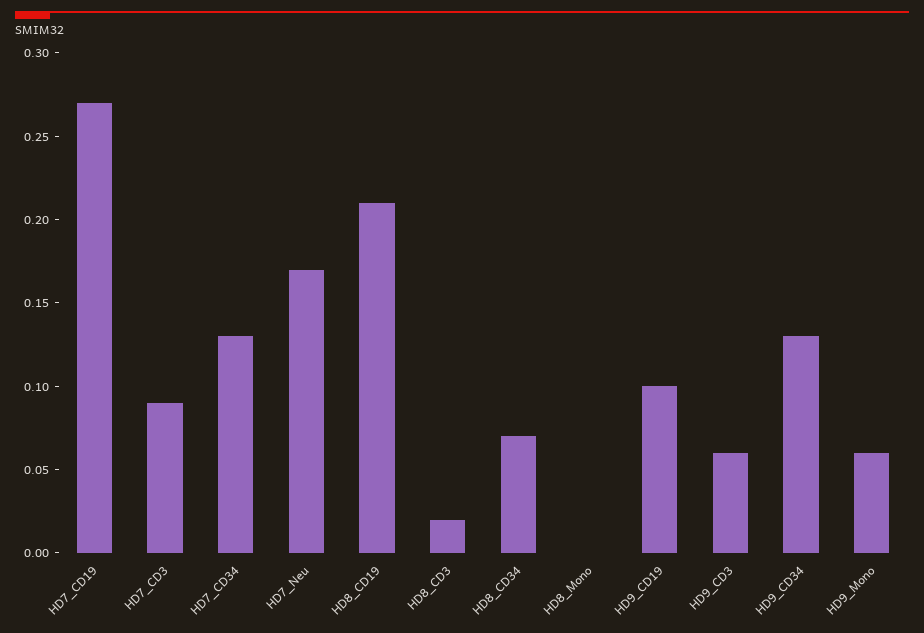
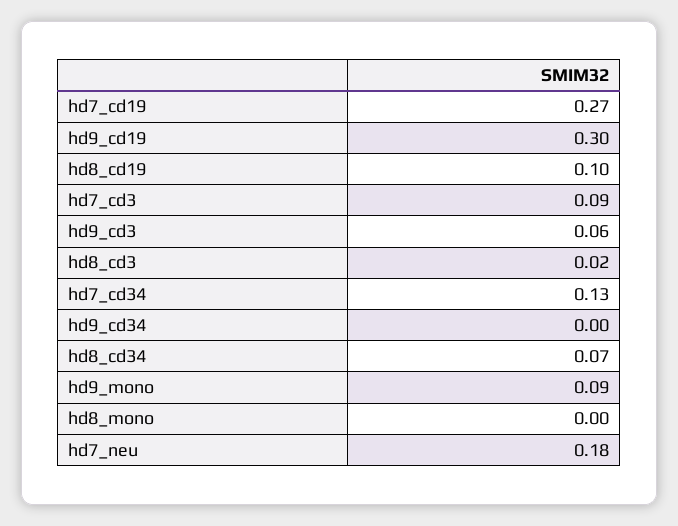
HD7_Neu: 0.17 -> 0.18
HD8_CD19: 0.21 -> 0.1
HD9_CD19: 0.1 -> 0.3
HD9_CD34: 0.13 -> 0
HD9_Mono: 0.06 -> 0.09

